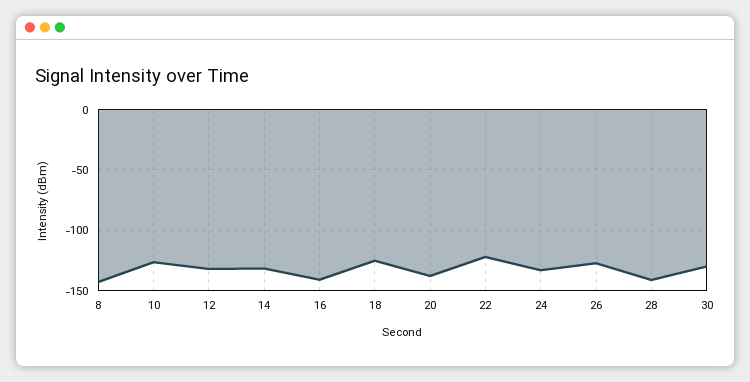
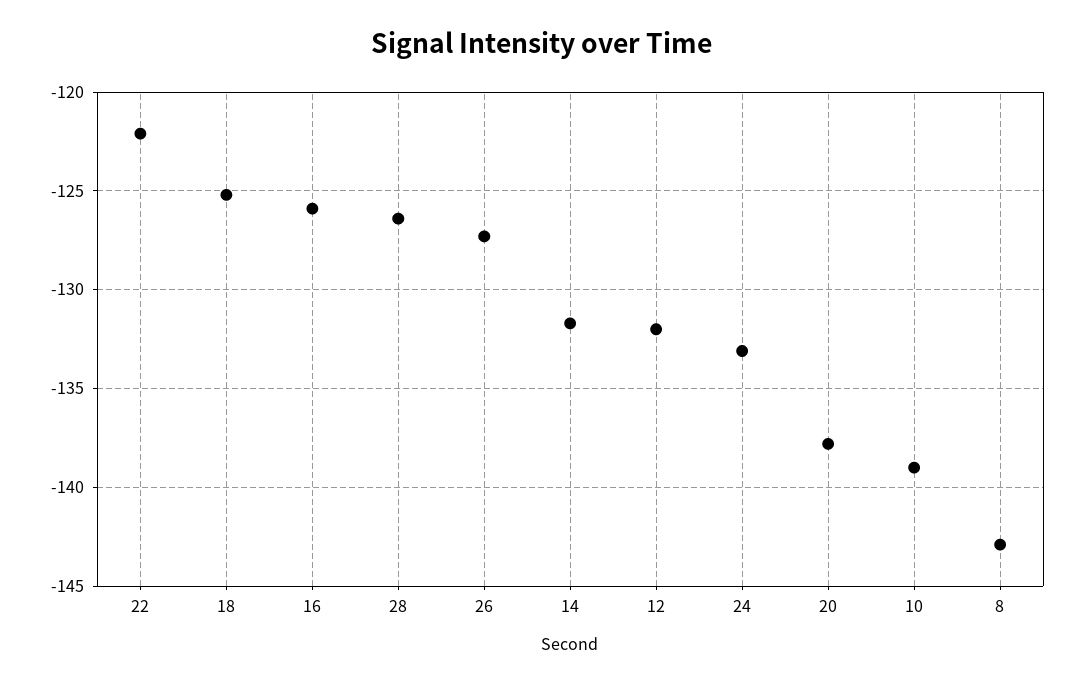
10: -125 -> -139
16: -140 -> -126
28: -140 -> -126.5
30: -130 -> none

